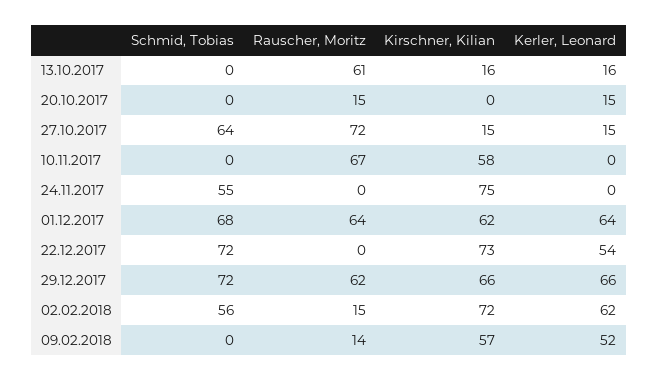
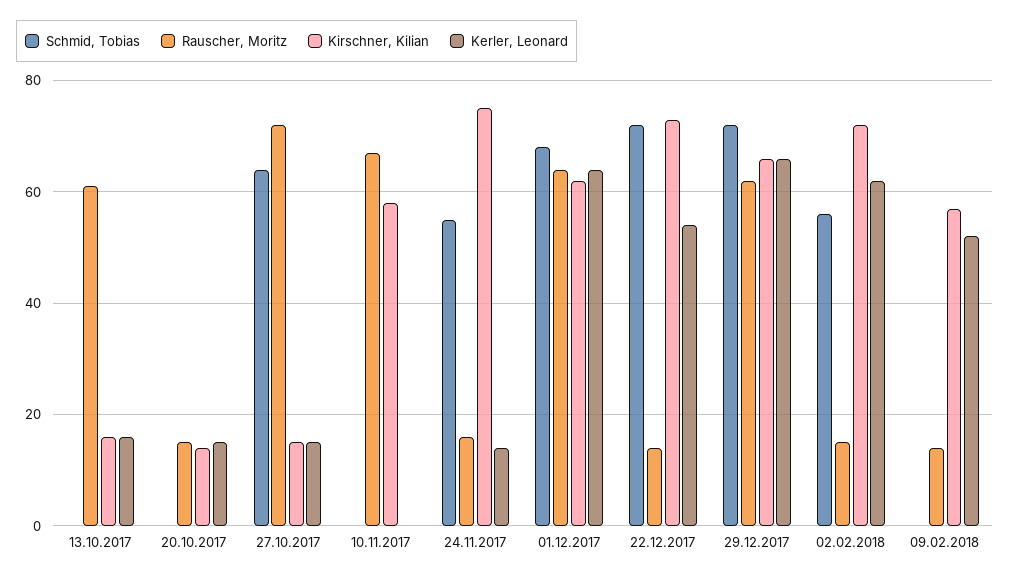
Kirschner, Kilian, 20.10.2017: 0 -> 15
Rauscher, Moritz, 24.11.2017: 0 -> 15
Kerler, Leonard, 24.11.2017: 0 -> 15
Rauscher, Moritz, 22.12.2017: 0 -> 15

